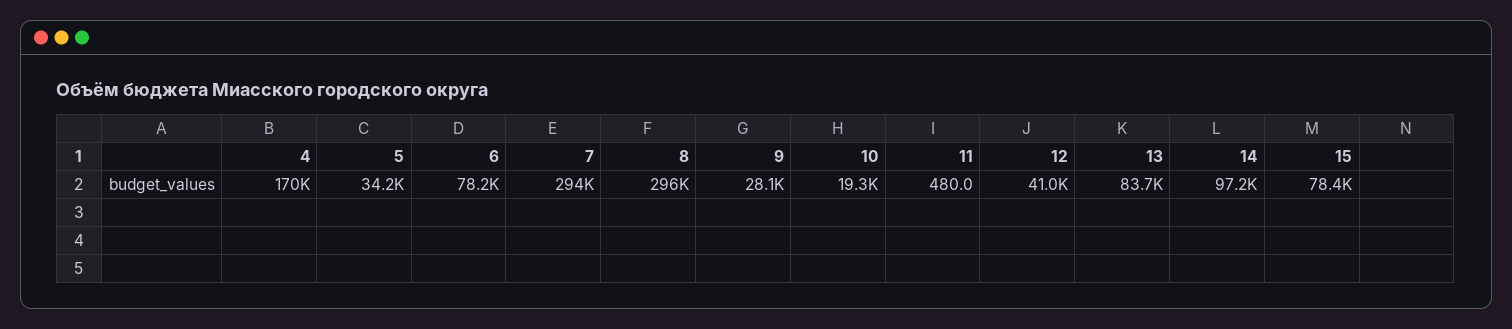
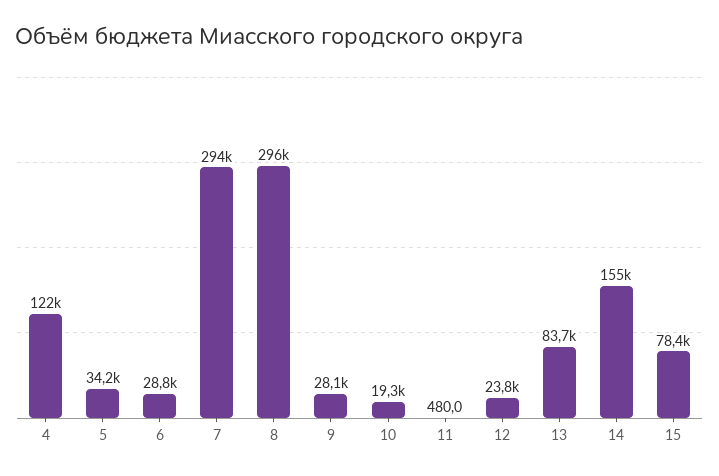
4: 170000 -> 122000
6: 78200 -> 28800
12: 41000 -> 23800
14: 97200 -> 155000

